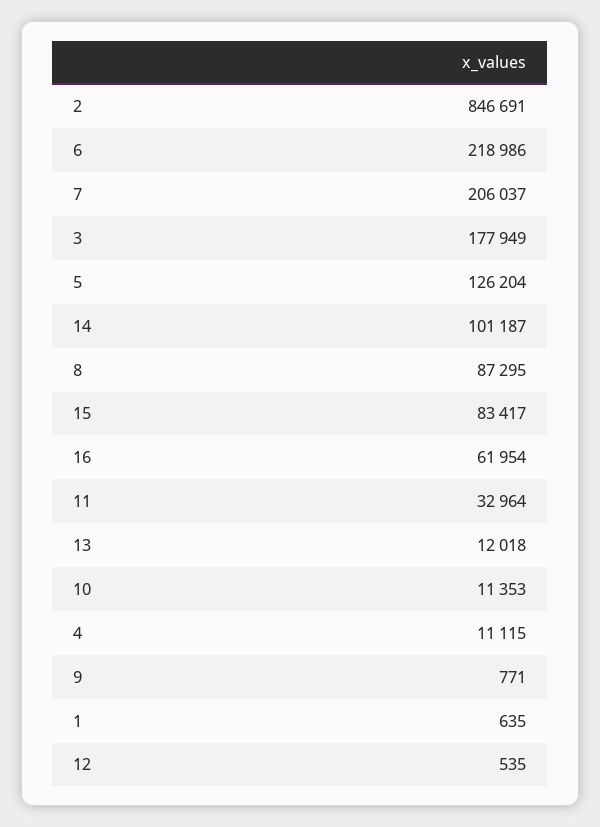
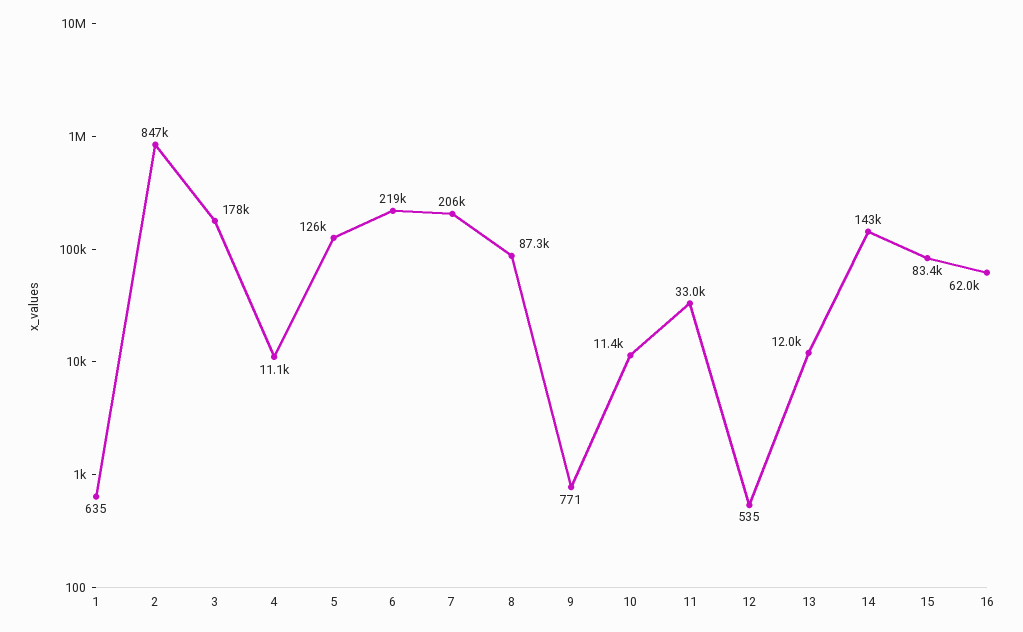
14: 101187 -> 143000

